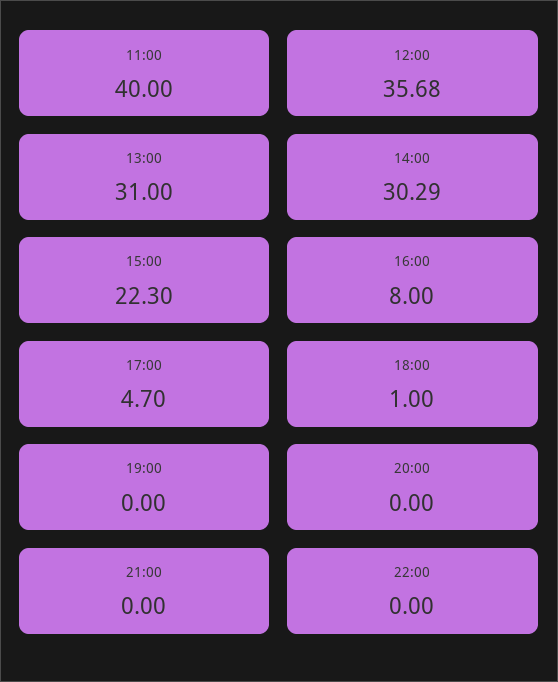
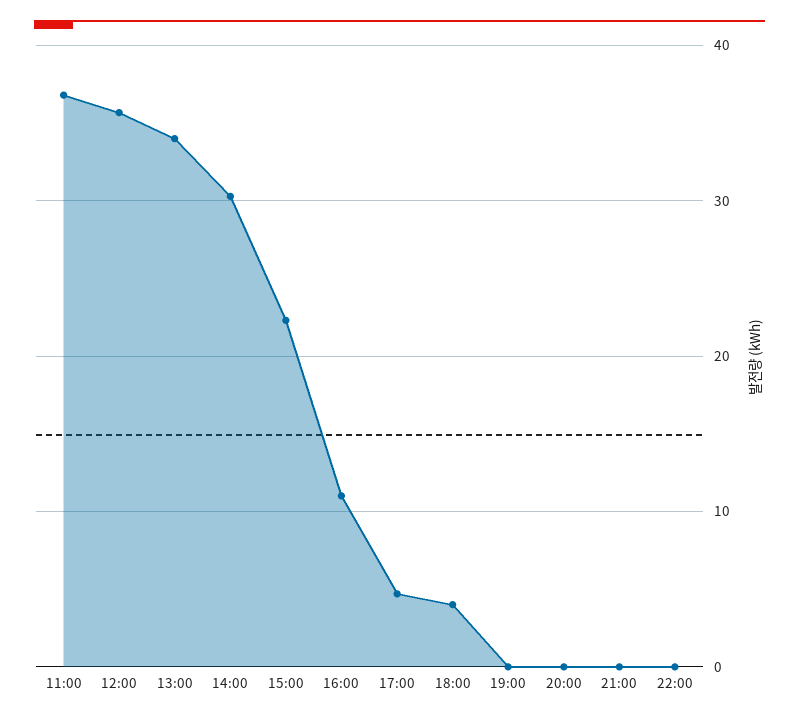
11:00: 40 -> 37
13:00: 31 -> 34
16:00: 8 -> 11
18:00: 1 -> 4

